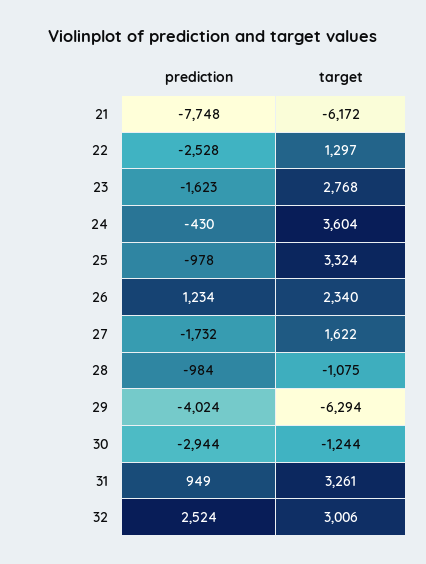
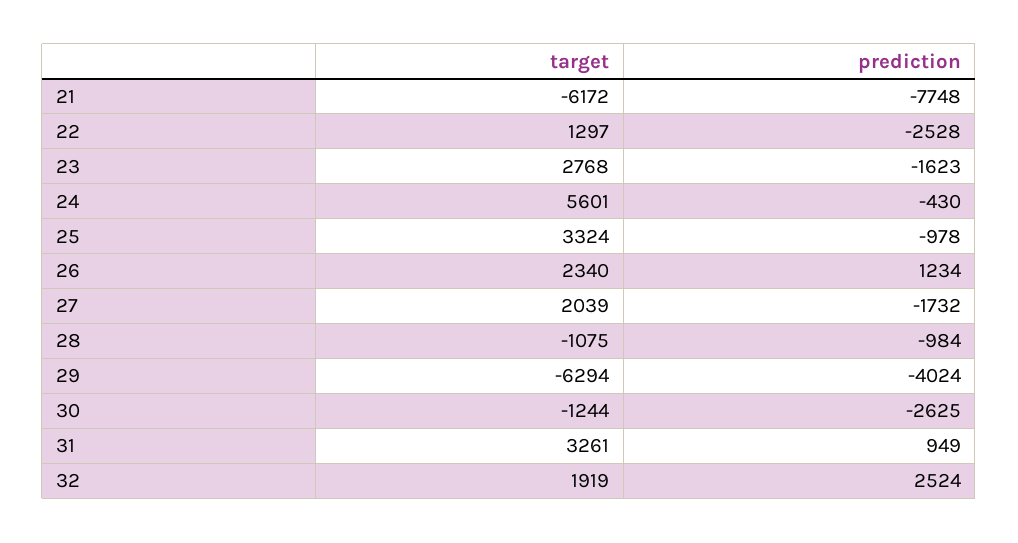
target, 24: 3604 -> 5601
target, 27: 1622 -> 2039
prediction, 30: -2944 -> -2625
target, 32: 3006 -> 1919

